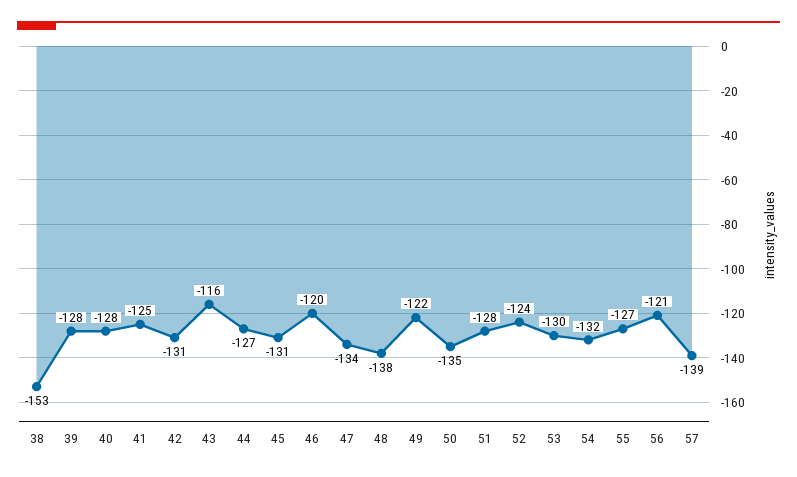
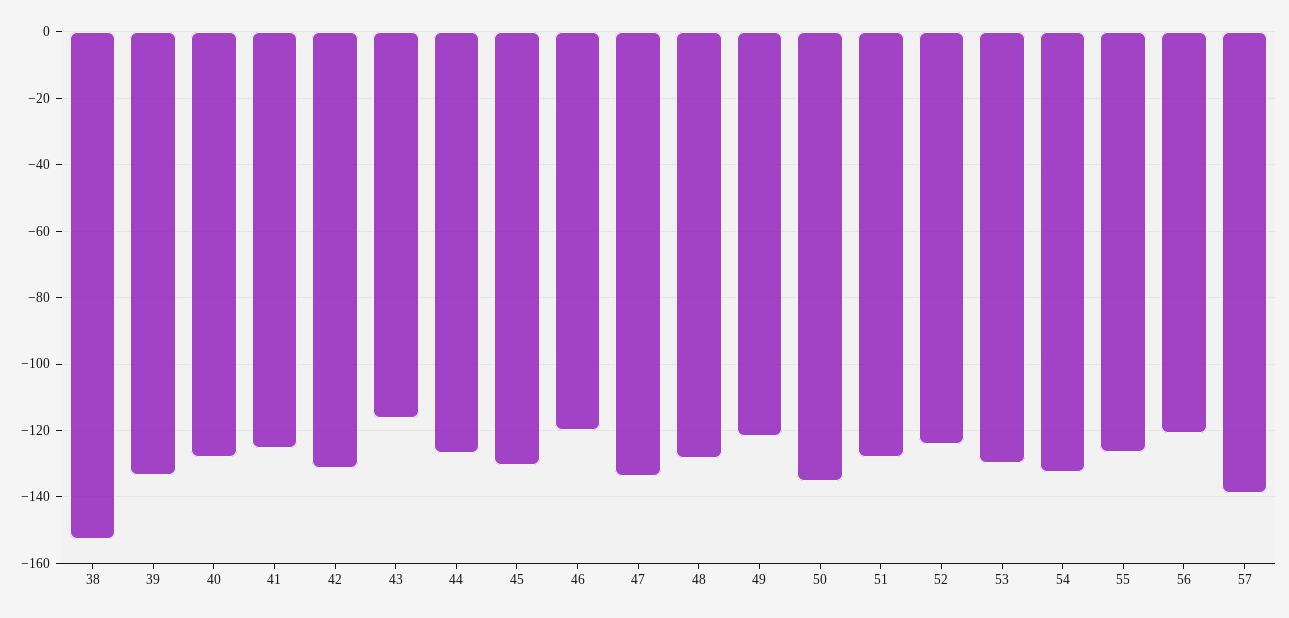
39: -128 -> -134
48: -138 -> -128

